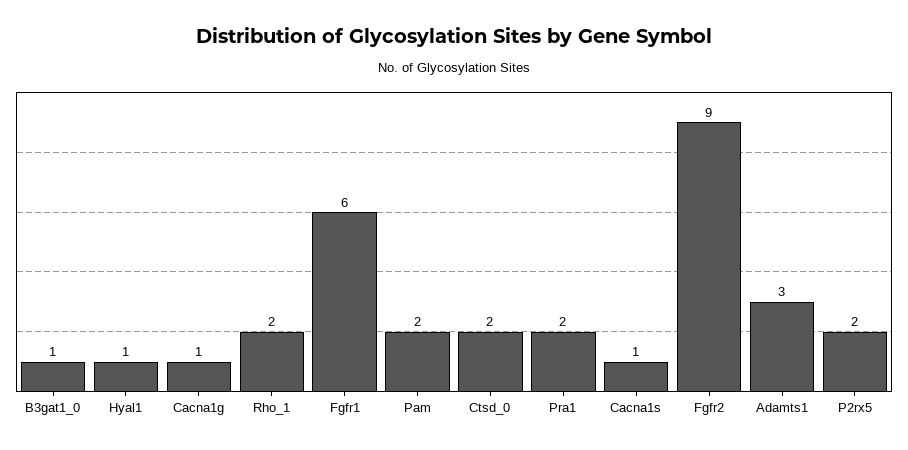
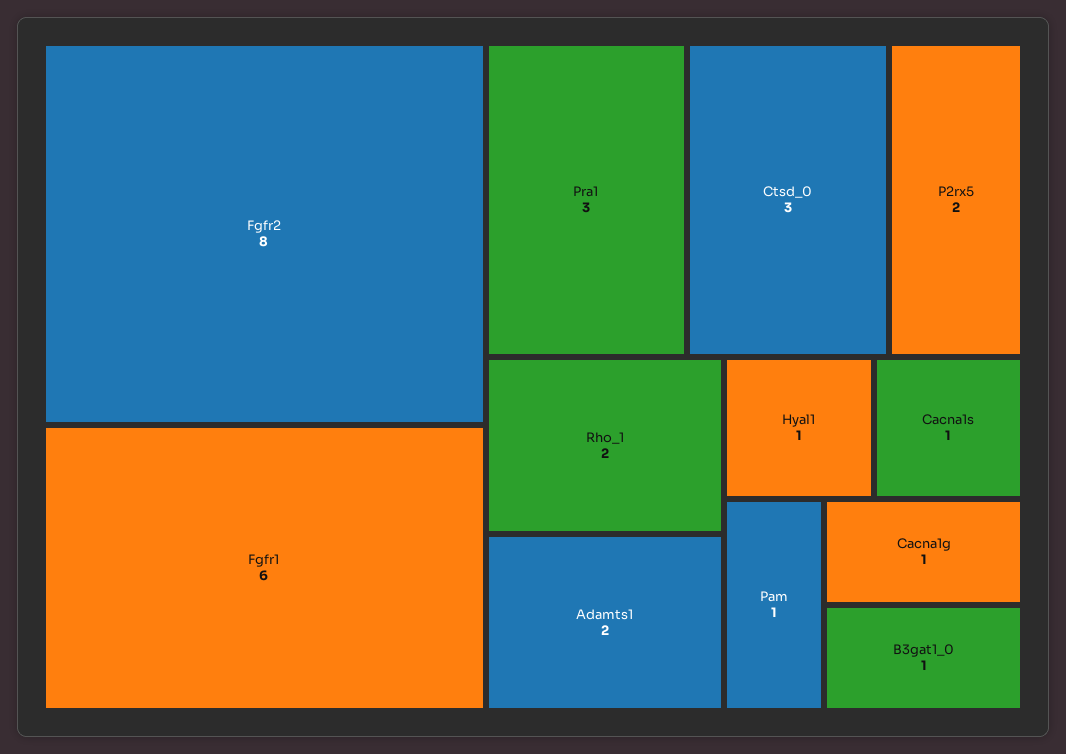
Pam: 2 -> 1
Ctsd_0: 2 -> 3
Pra1: 2 -> 3
Fgfr2: 9 -> 8
Adamts1: 3 -> 2

